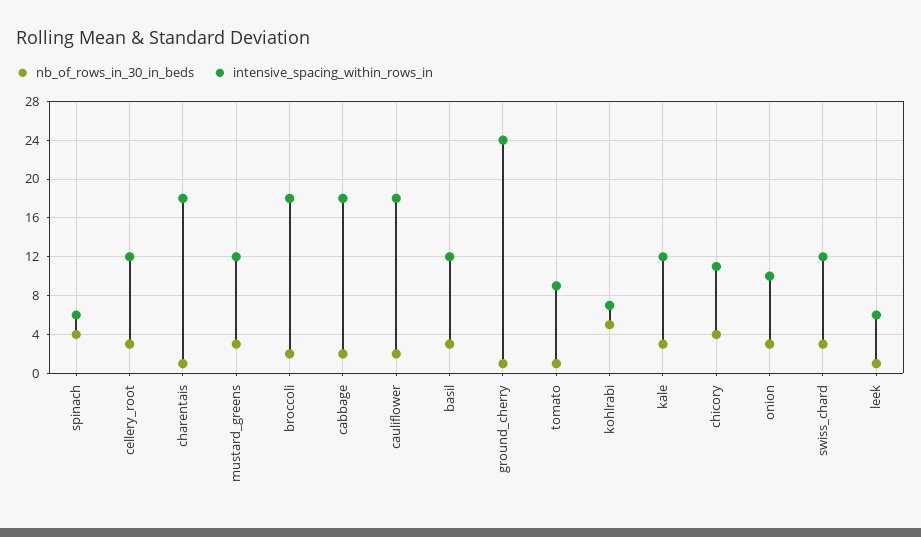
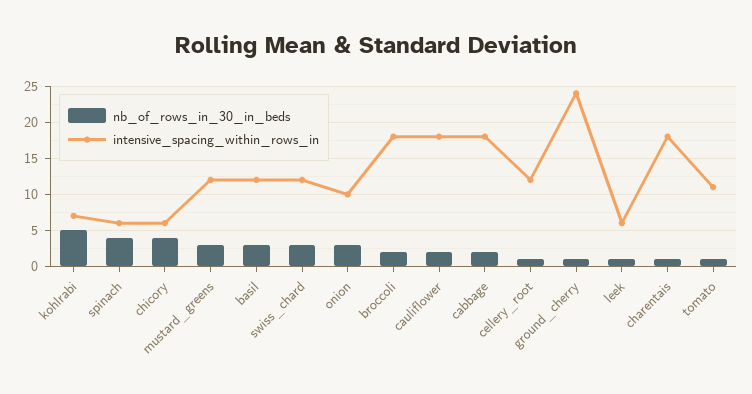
nb_of_rows_in_30_in_beds, cellery_root: 3 -> 1
intensive_spacing_within_rows_in, tomato: 9 -> 11
nb_of_rows_in_30_in_beds, kale: 3 -> none
intensive_spacing_within_rows_in, kale: 12 -> none
intensive_spacing_within_rows_in, chicory: 11 -> 6

